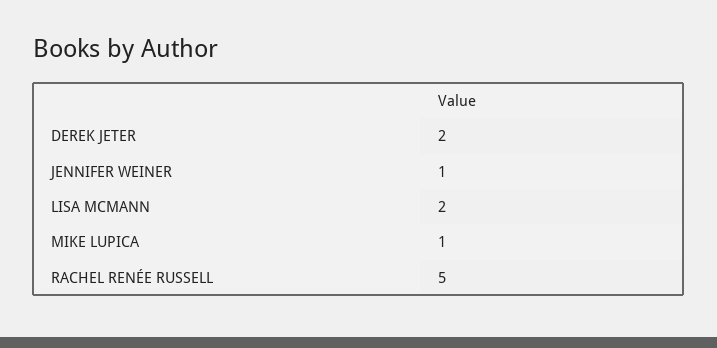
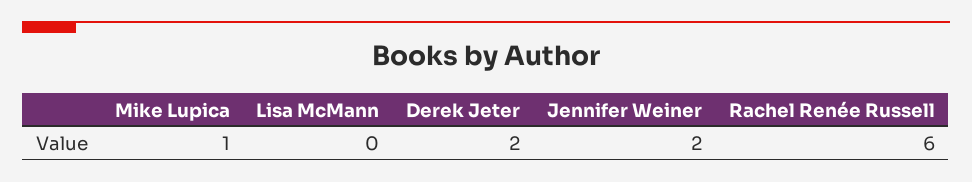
JENNIFER WEINER: 1 -> 2
LISA MCMANN: 2 -> 0
RACHEL RENÉE RUSSELL: 5 -> 6

